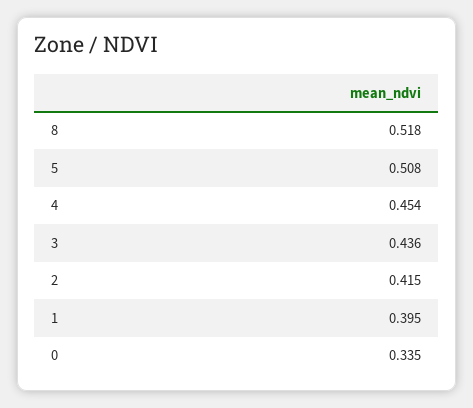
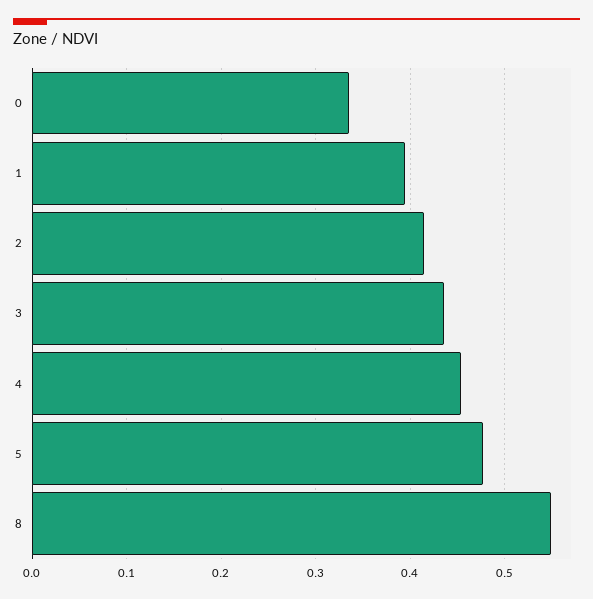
8: 0.518 -> 0.55
5: 0.508 -> 0.48

